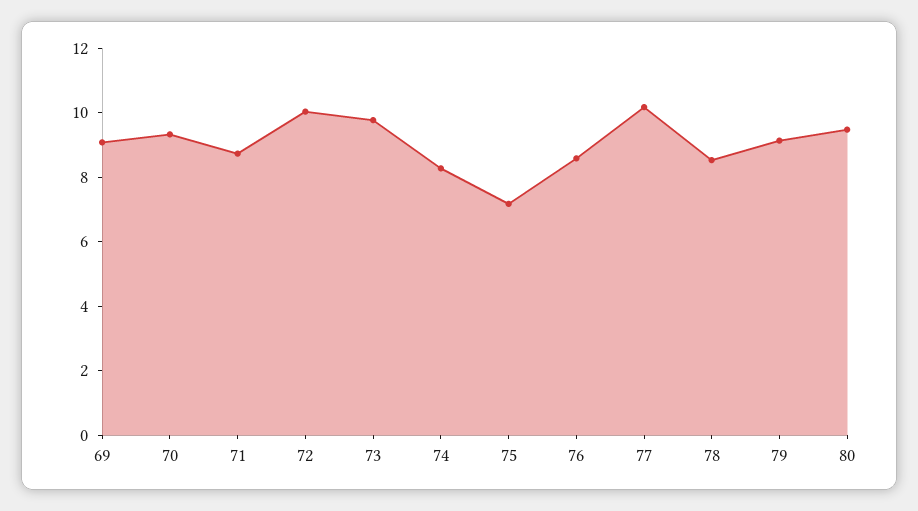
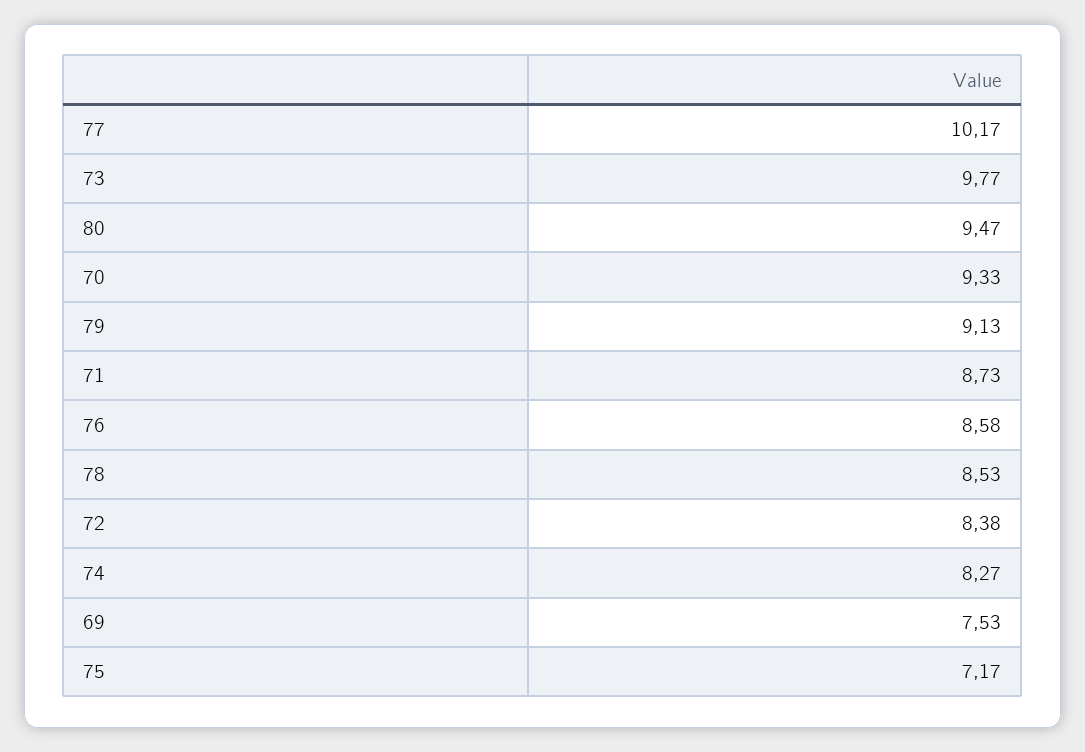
69: 9 -> 7.53
72: 10 -> 8.38

